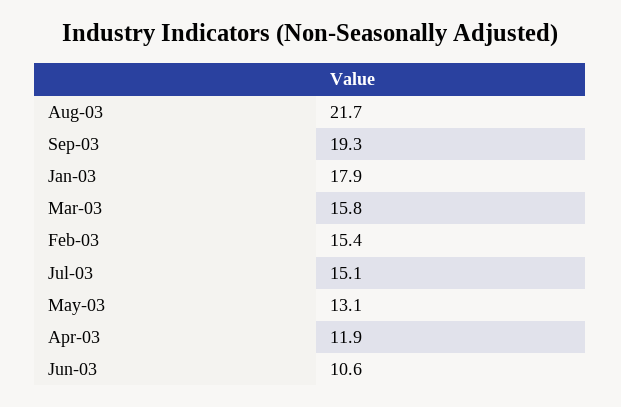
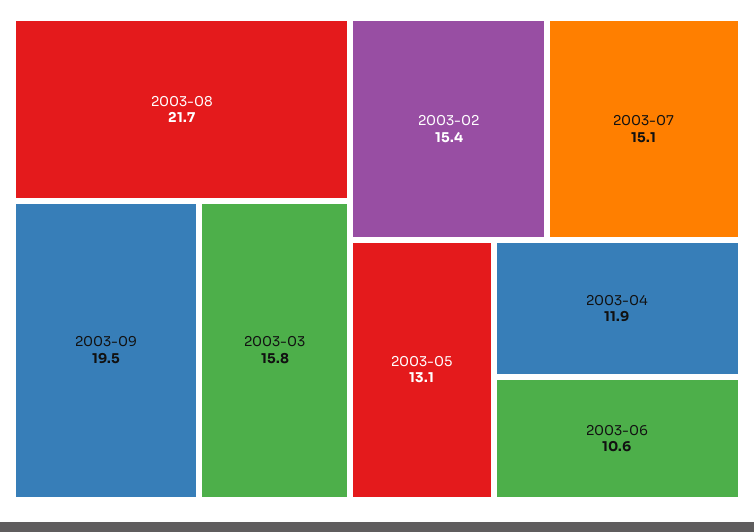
Sep-03: 19.3 -> 19.5
Jan-03: 17.9 -> none

